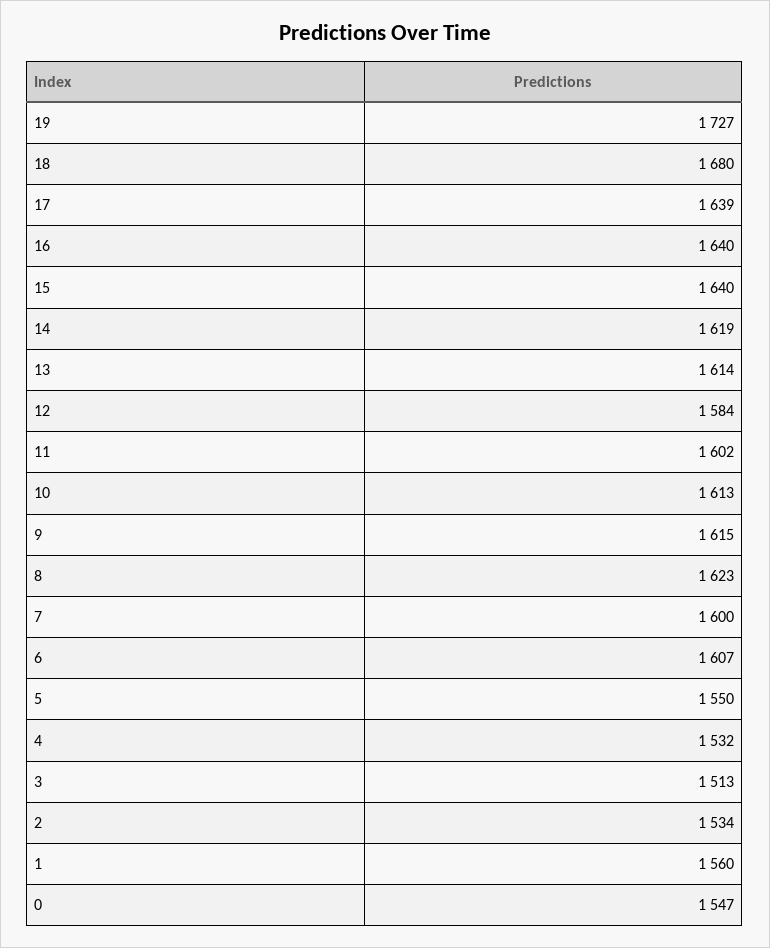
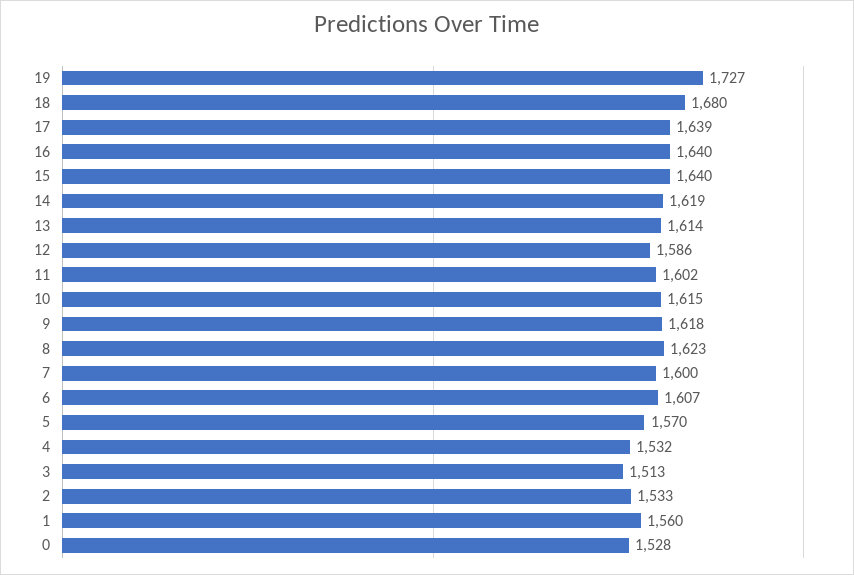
12: 1584 -> 1586
10: 1613 -> 1615
9: 1615 -> 1618
5: 1550 -> 1570
2: 1534 -> 1533
0: 1547 -> 1528

